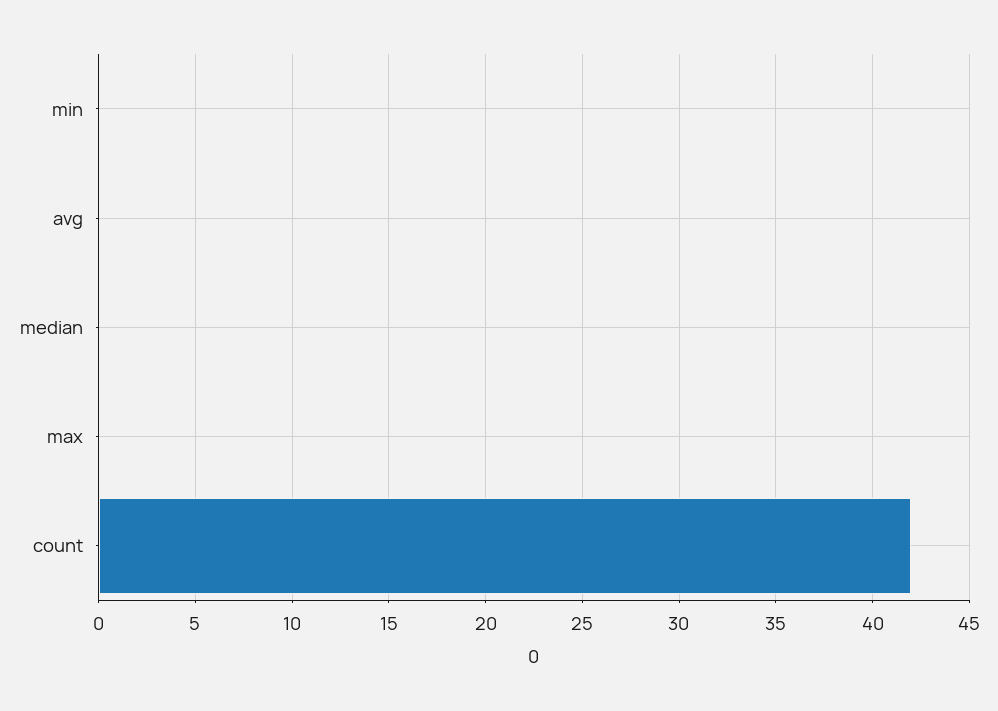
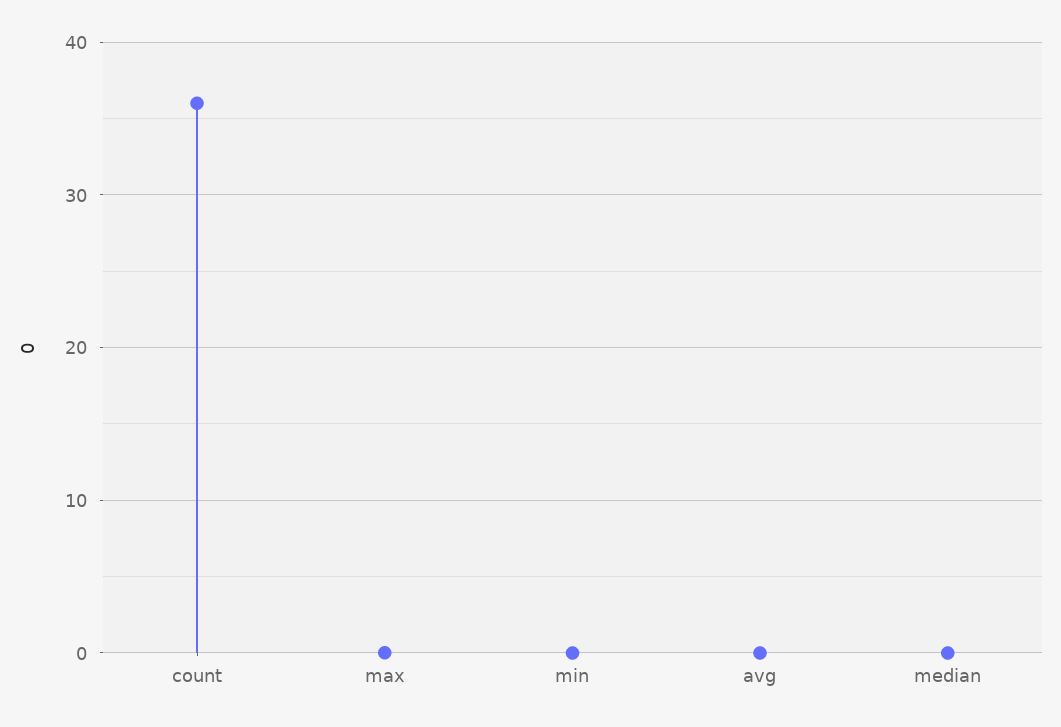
count: 42 -> 36

